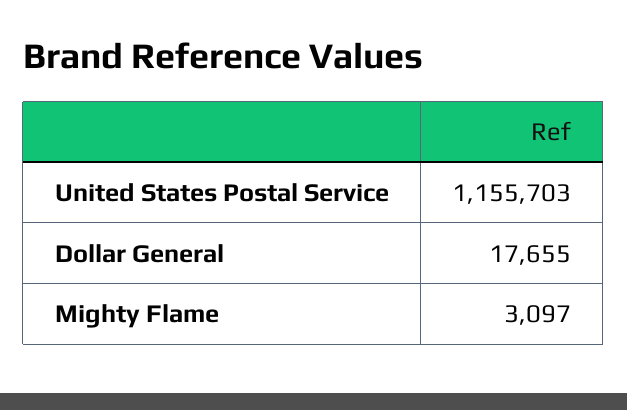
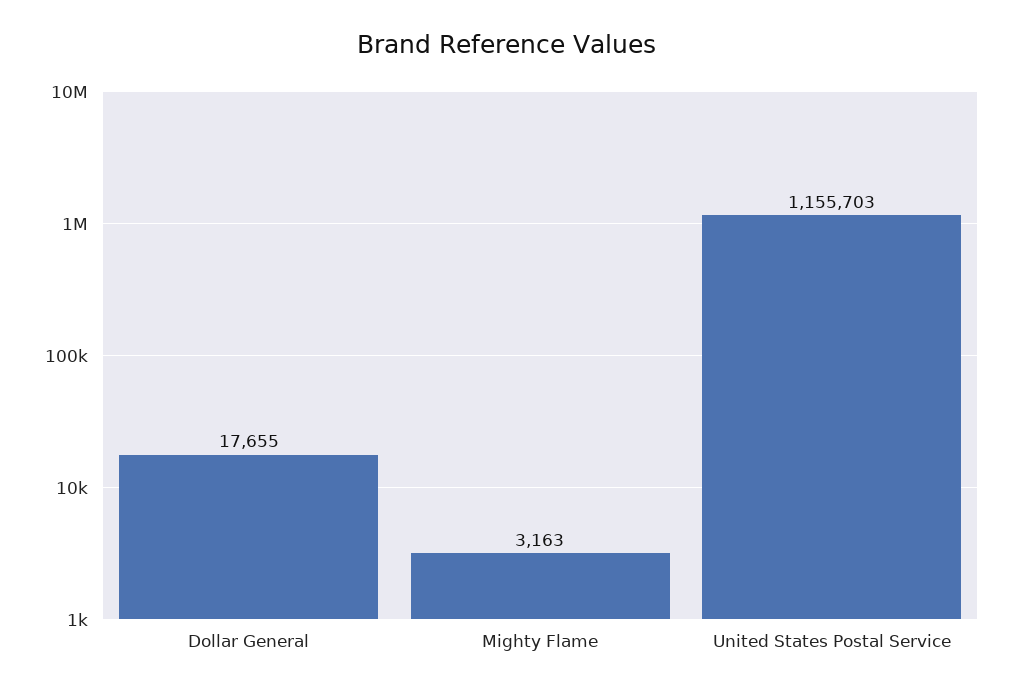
Mighty Flame: 3097 -> 3163

